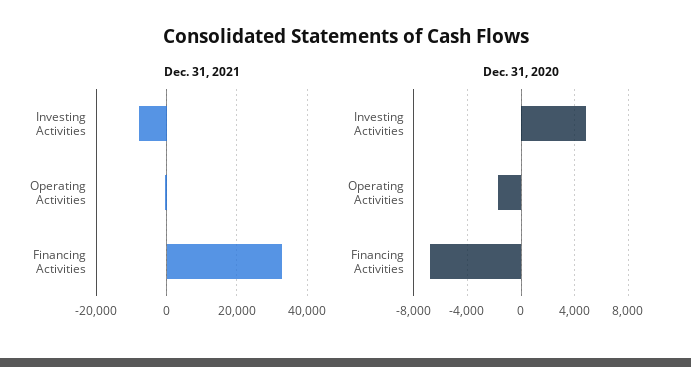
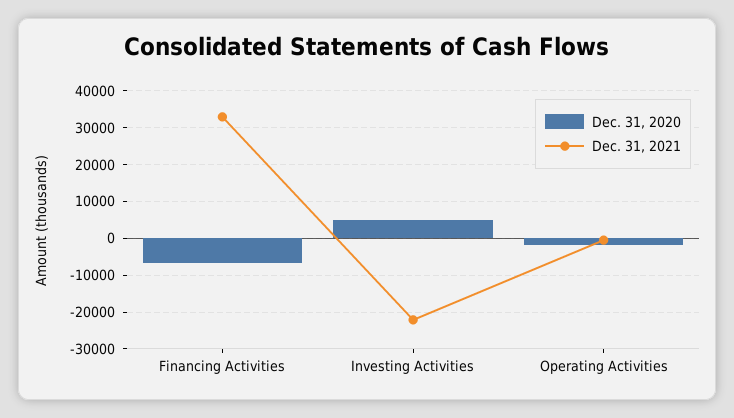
Dec. 31, 2021, Investing Activities: -8000 -> -22000

